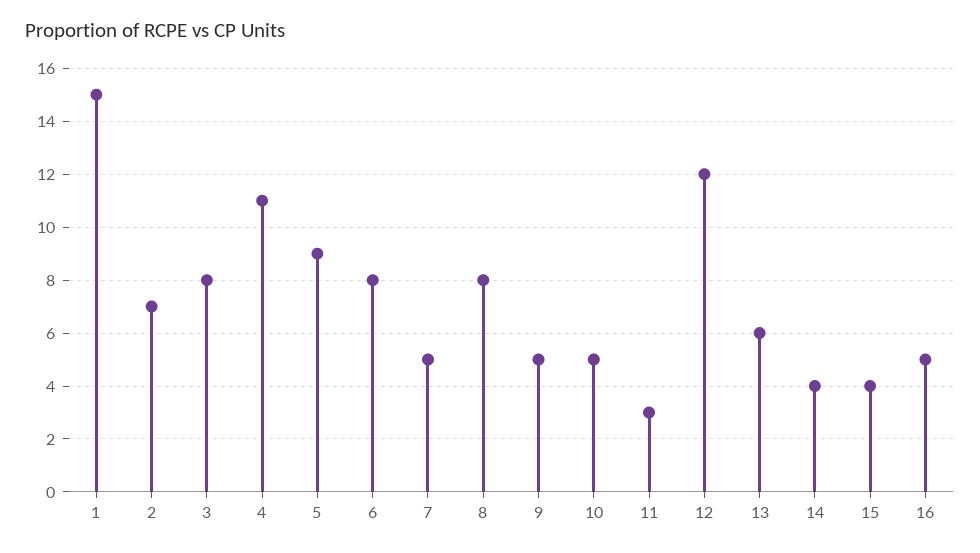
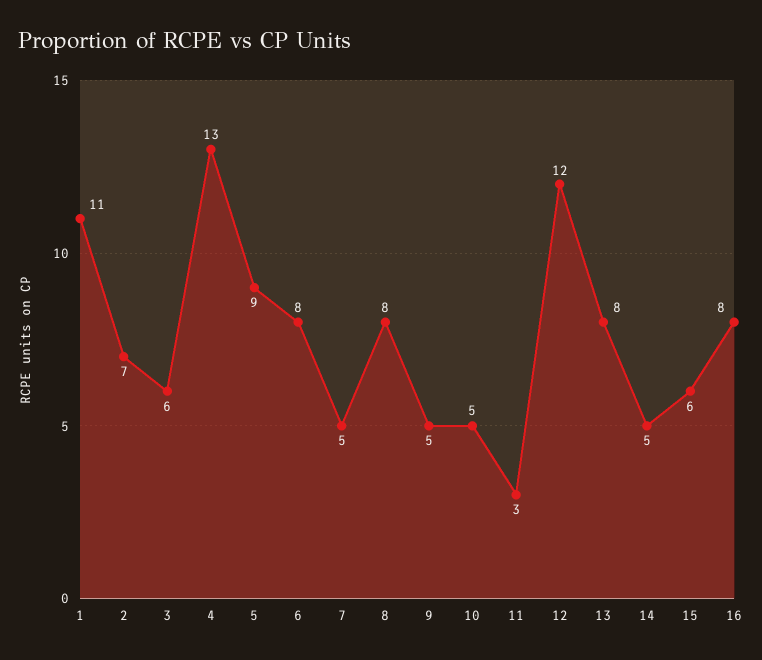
1: 15 -> 11
3: 8 -> 6
4: 11 -> 13
13: 6 -> 8
14: 4 -> 5
15: 4 -> 6
16: 5 -> 8

